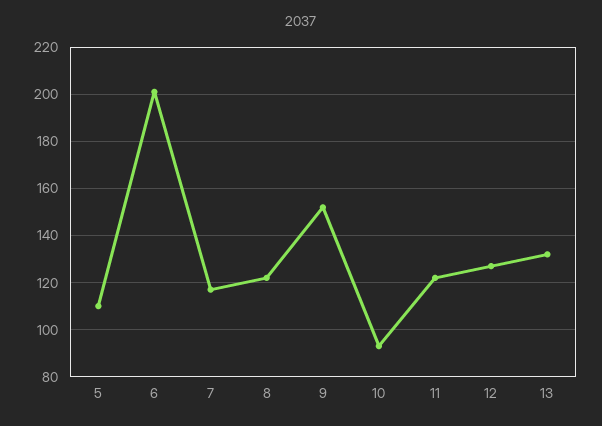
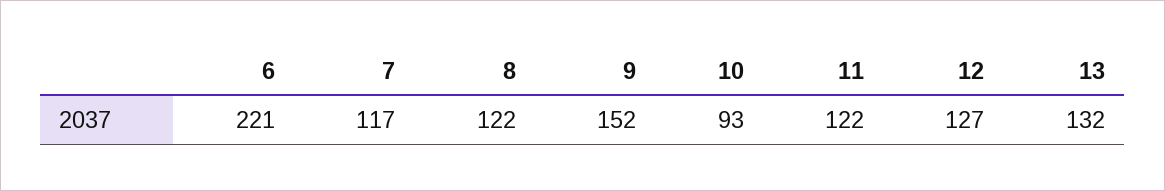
5: 110 -> none
6: 200 -> 221

